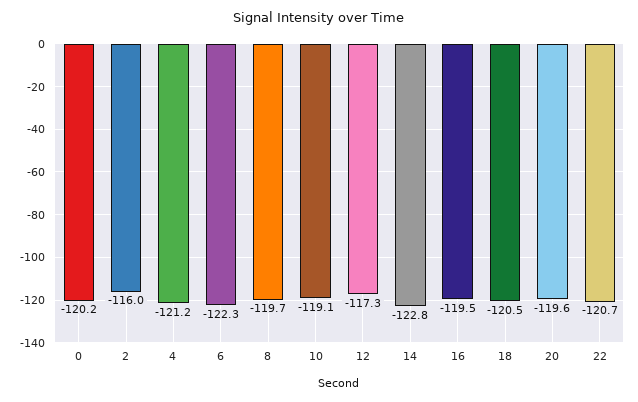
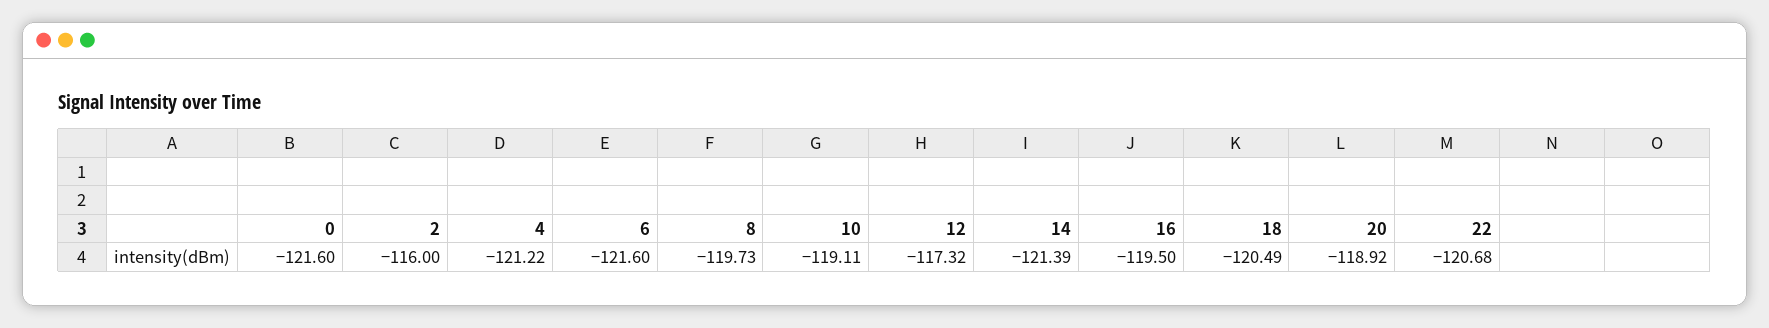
0: -120.2 -> -121.6
6: -122.3 -> -121.6
14: -122.8 -> -121.39
20: -119.6 -> -118.92

